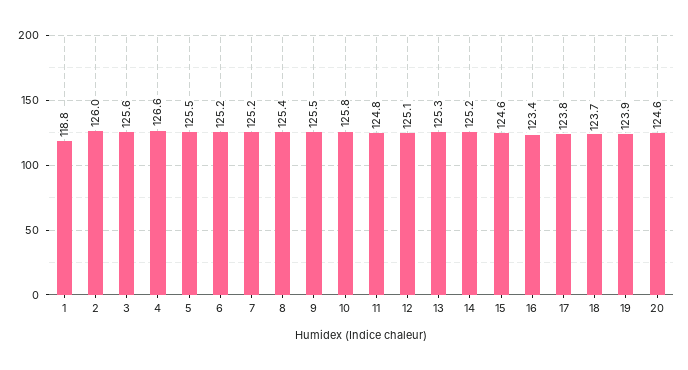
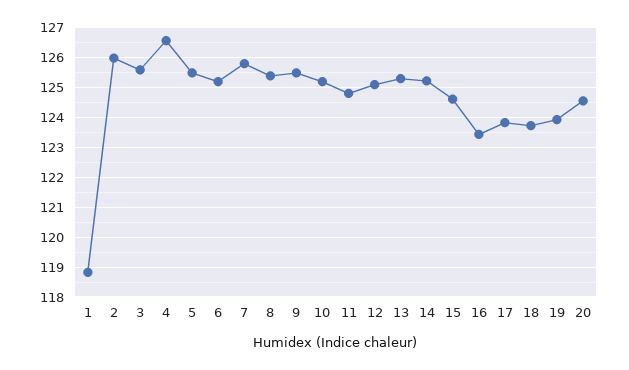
7: 125.2 -> 125.75
10: 125.8 -> 125.25

